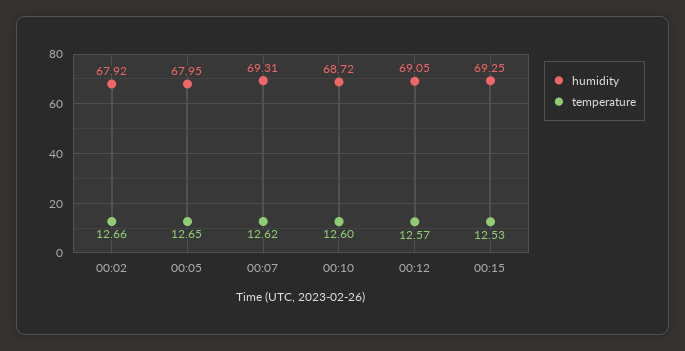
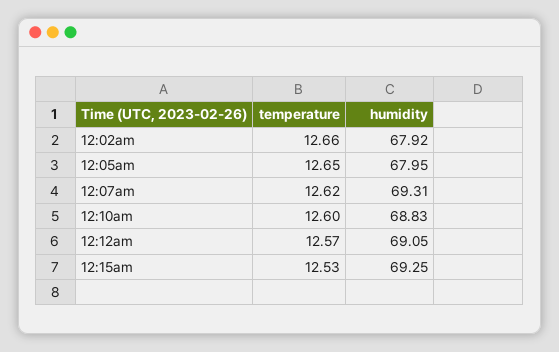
humidity, 00:10: 68.72 -> 68.83

